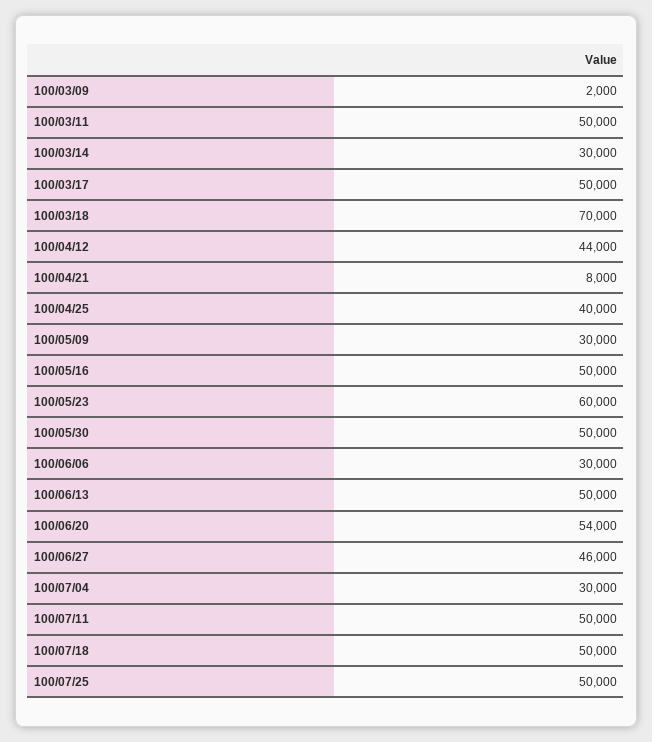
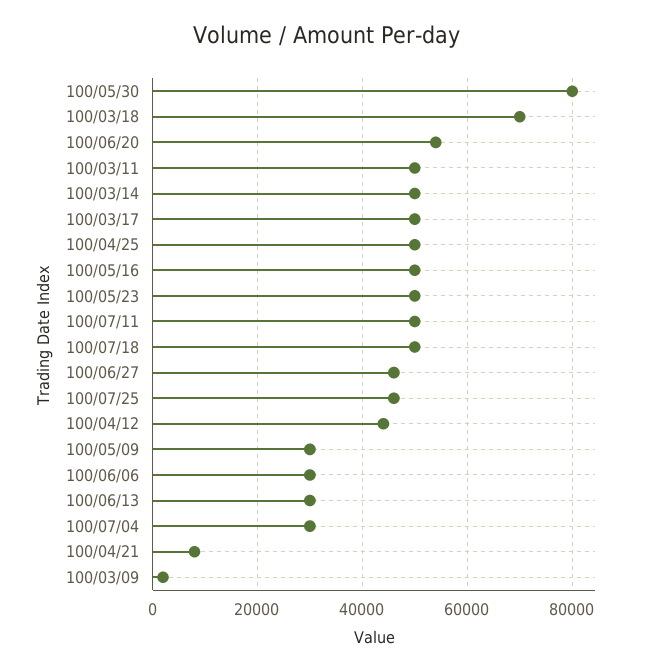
100/03/14: 30000 -> 50000
100/04/25: 40000 -> 50000
100/05/23: 60000 -> 50000
100/05/30: 50000 -> 80000
100/06/13: 50000 -> 30000
100/07/25: 50000 -> 46000

